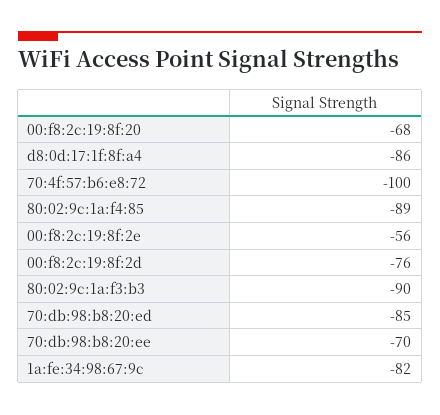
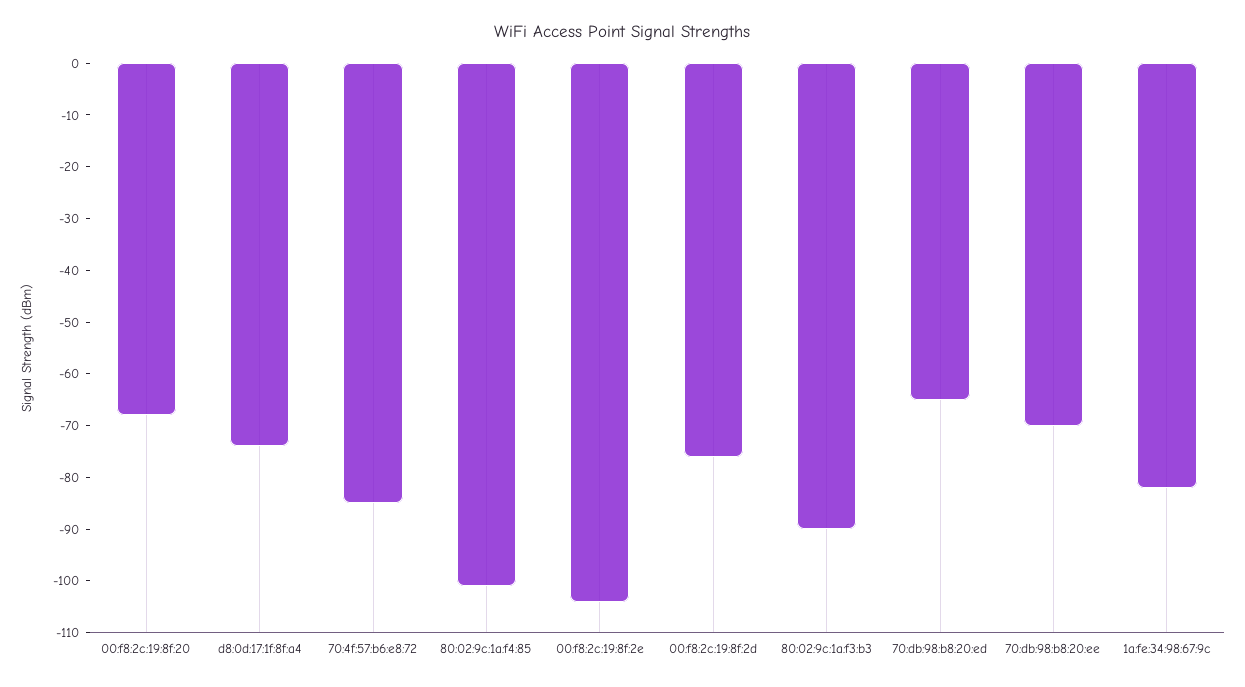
d8:0d:17:1f:8f:a4: -86 -> -75
70:4f:57:b6:e8:72: -100 -> -85
80:02:9c:1a:f4:85: -89 -> -100
00:f8:2c:19:8f:2e: -56 -> -105
70:db:98:b8:20:ed: -85 -> -65

